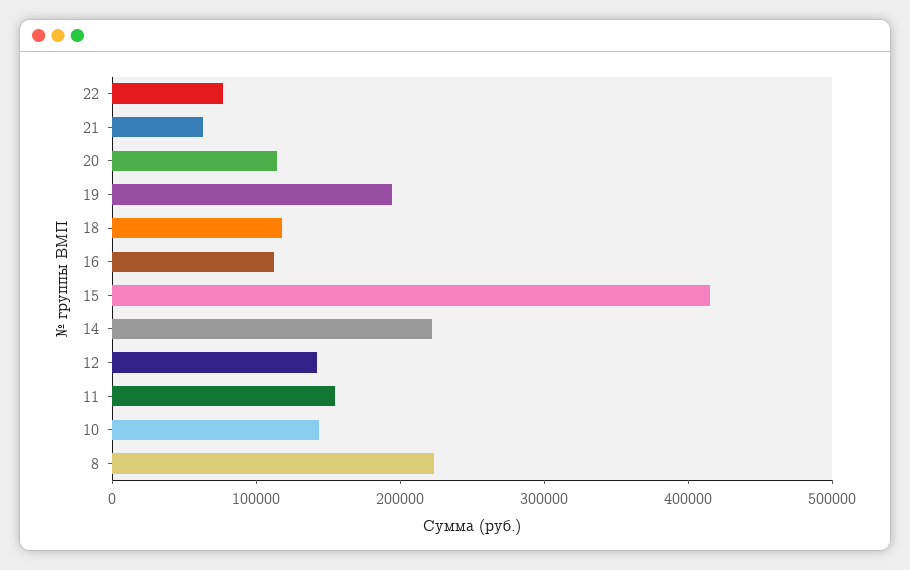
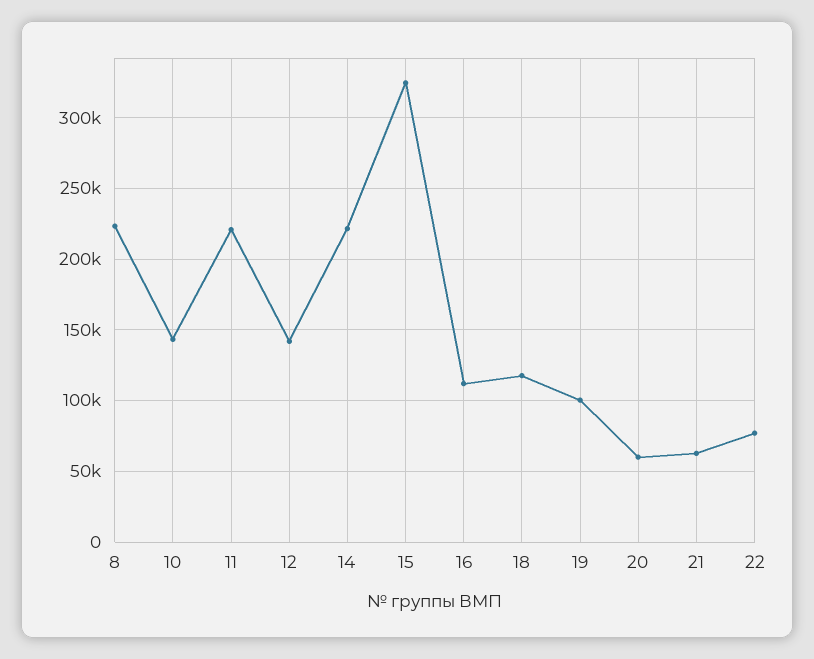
20: 120000 -> 60000
19: 200000 -> 100000
15: 420000 -> 325000
11: 160000 -> 220000

